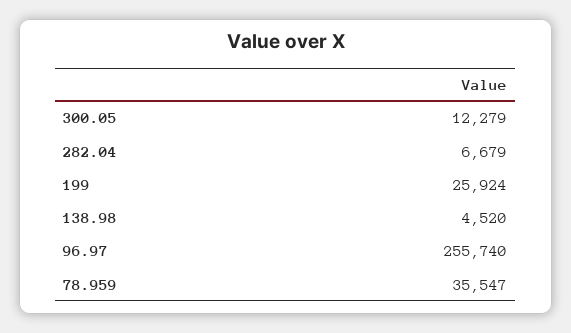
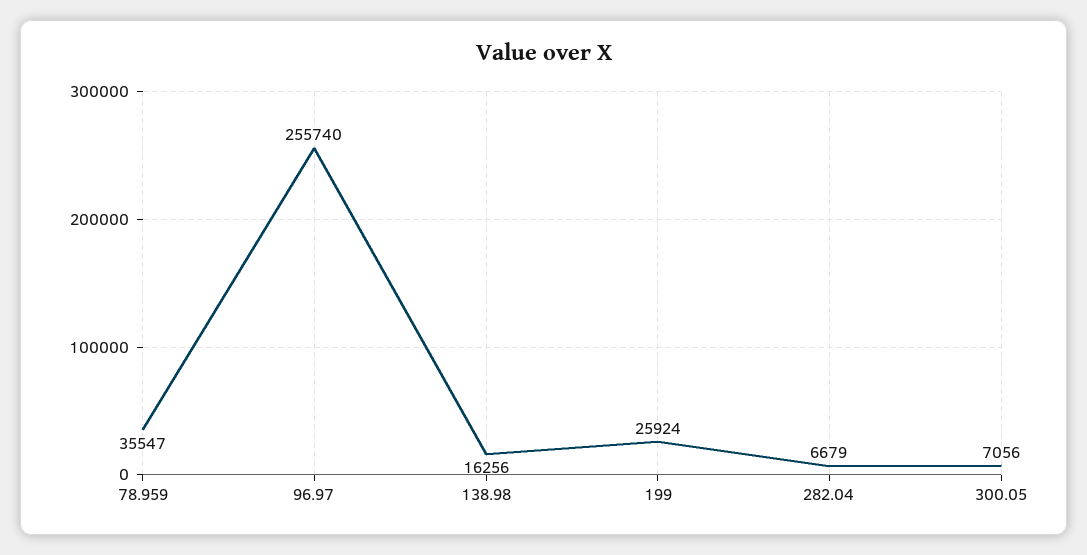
300.05: 12279 -> 7056
138.98: 4520 -> 16256

